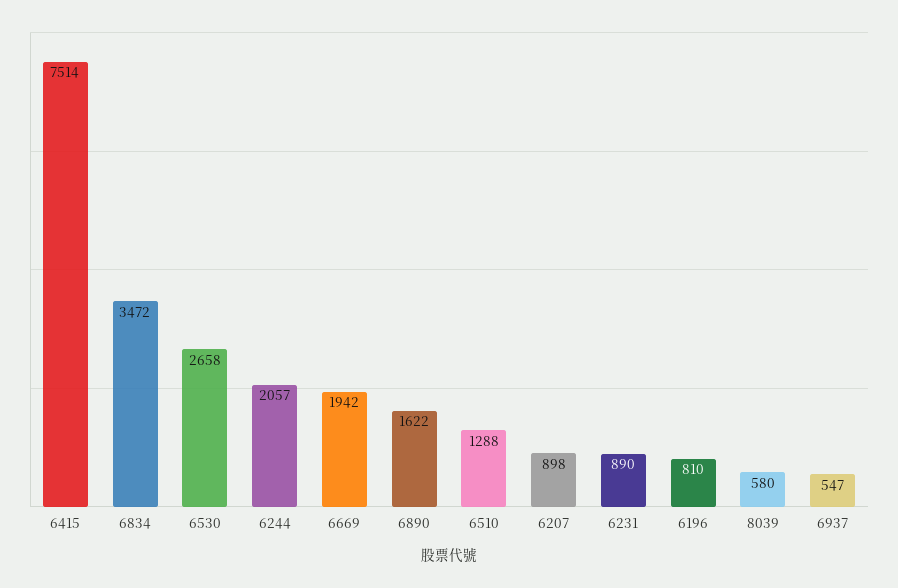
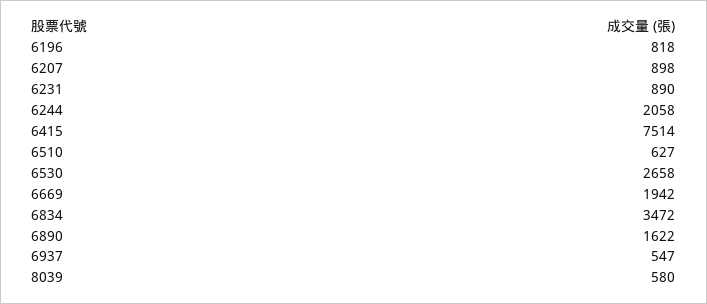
6244: 2057 -> 2058
6510: 1288 -> 627
6196: 810 -> 818

